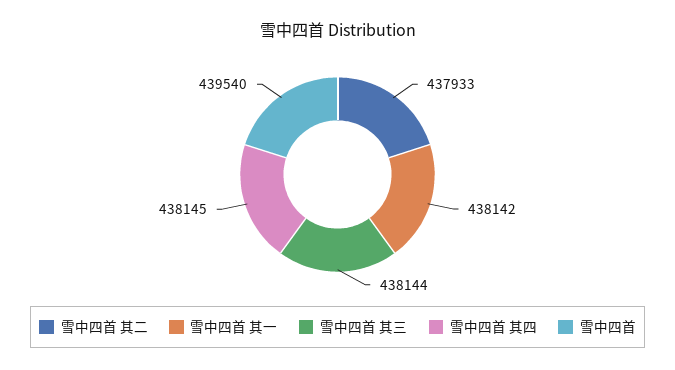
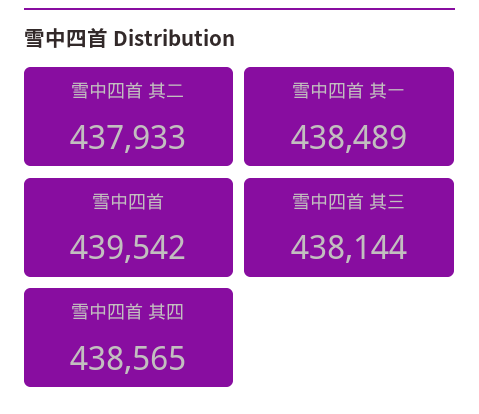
雪中四首 其一: 438142 -> 438489
雪中四首 其四: 438145 -> 438565
雪中四首: 439540 -> 439542

